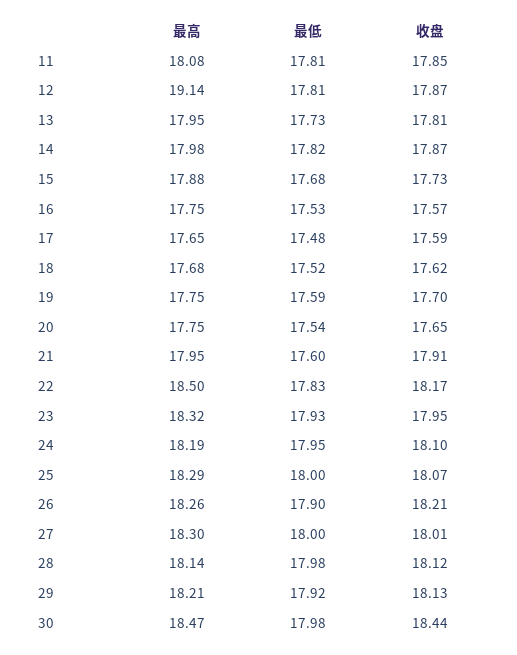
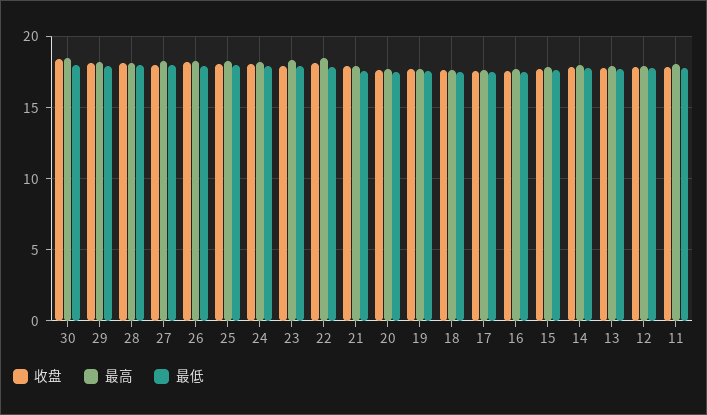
最高, 12: 19.14 -> 18

